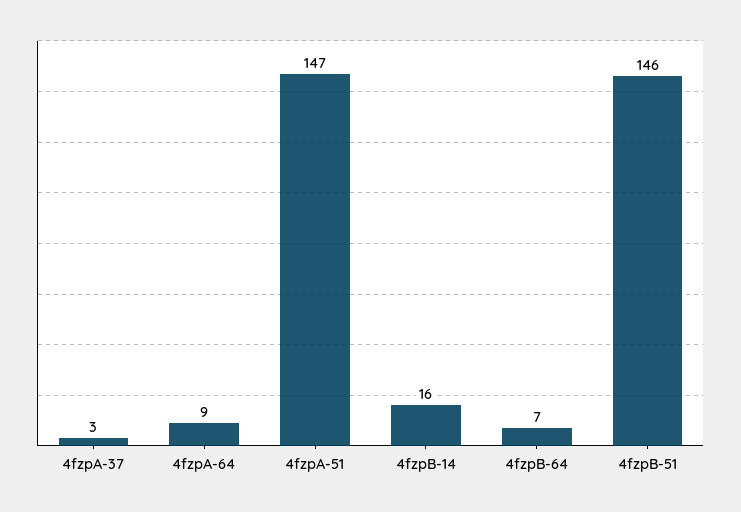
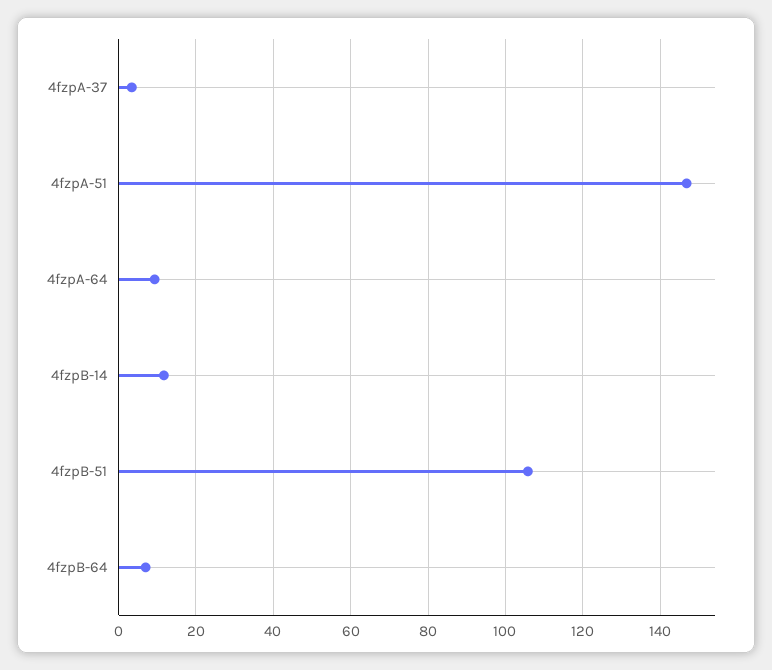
4fzpB-14: 16 -> 12
4fzpB-51: 146 -> 106

